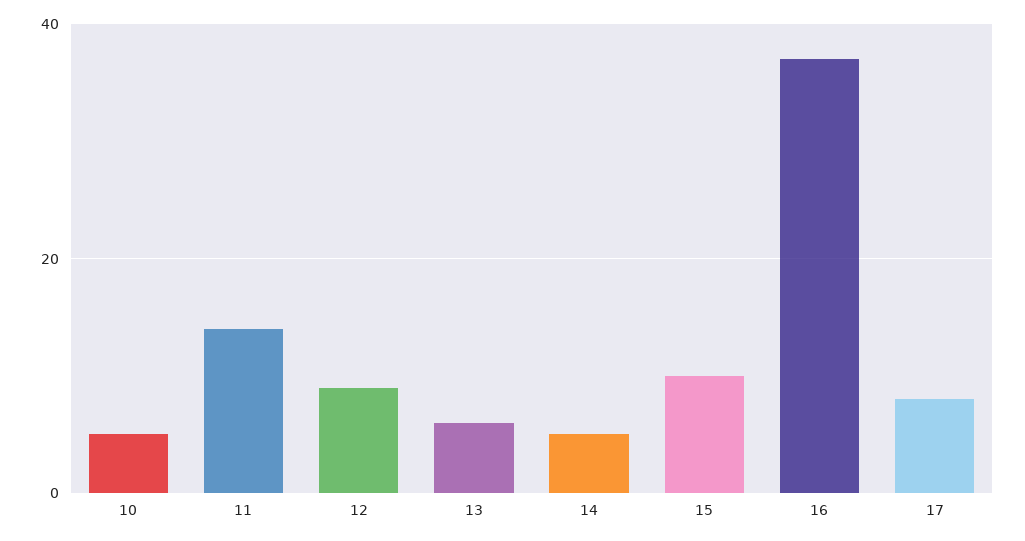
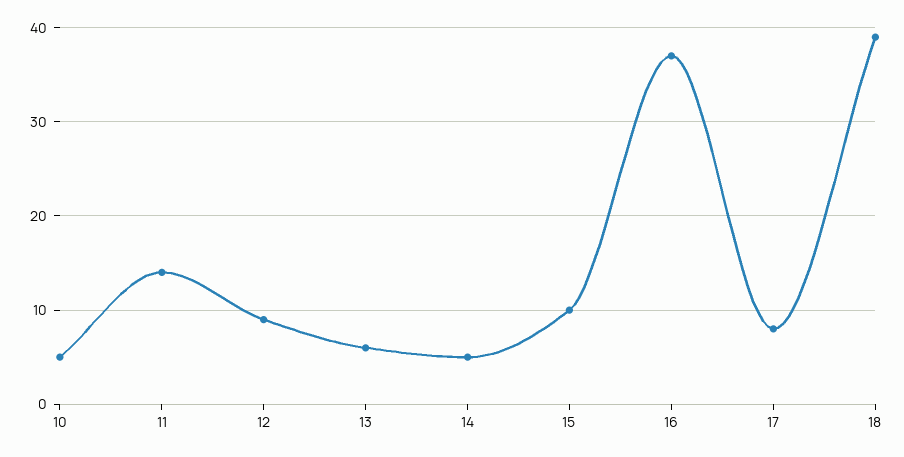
18: none -> 39

